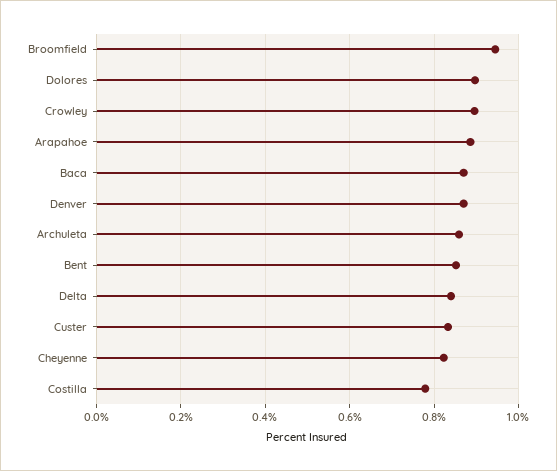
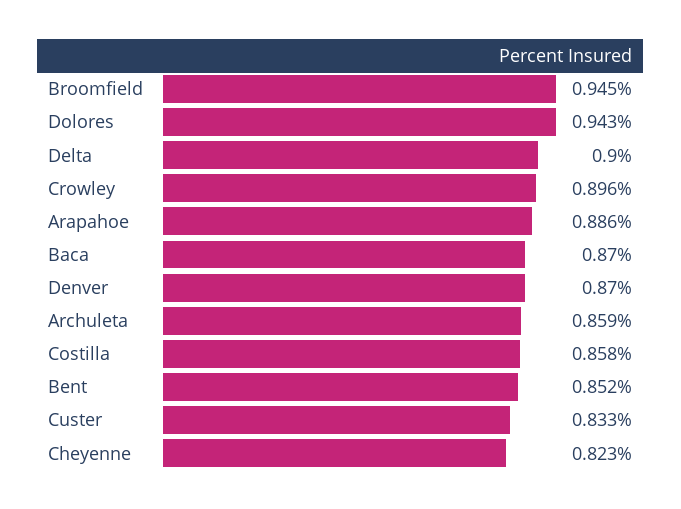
Dolores: 0.9 -> 0.943
Delta: 0.84 -> 0.9
Costilla: 0.78 -> 0.858

